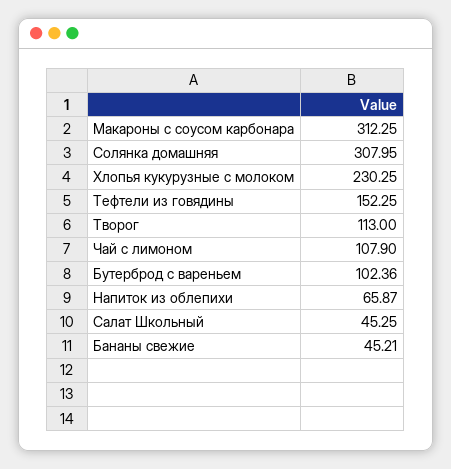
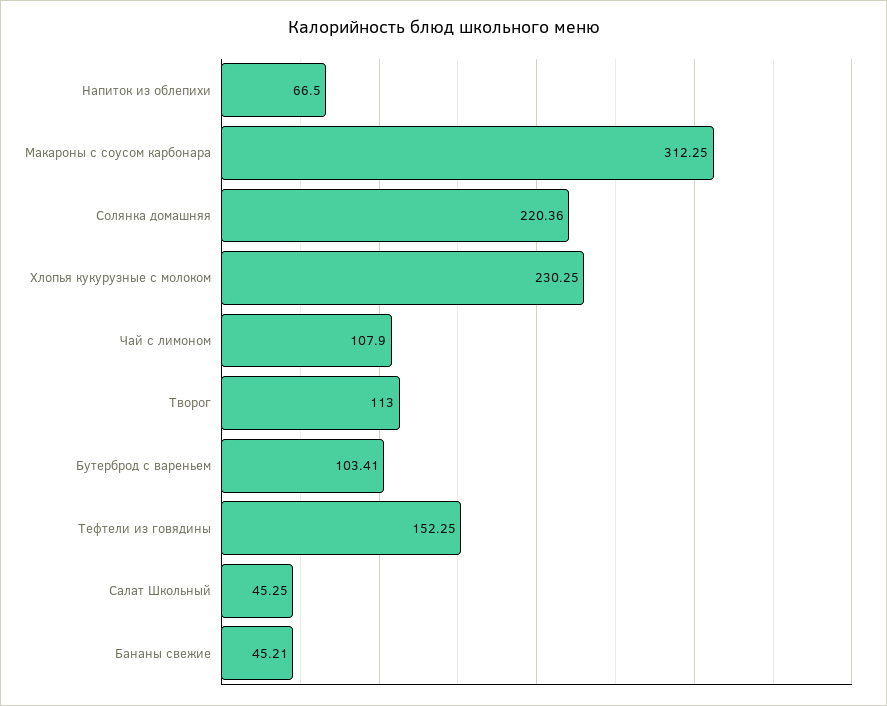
Солянка домашняя: 307.95 -> 220.36
Бутерброд с вареньем: 102.36 -> 103.41
Напиток из облепихи: 65.87 -> 66.5

